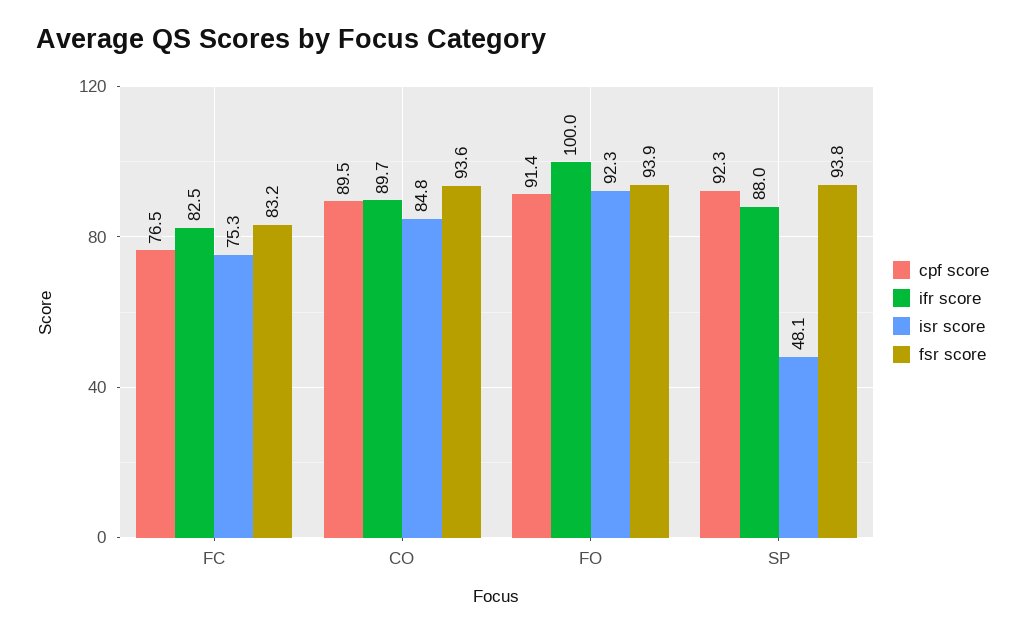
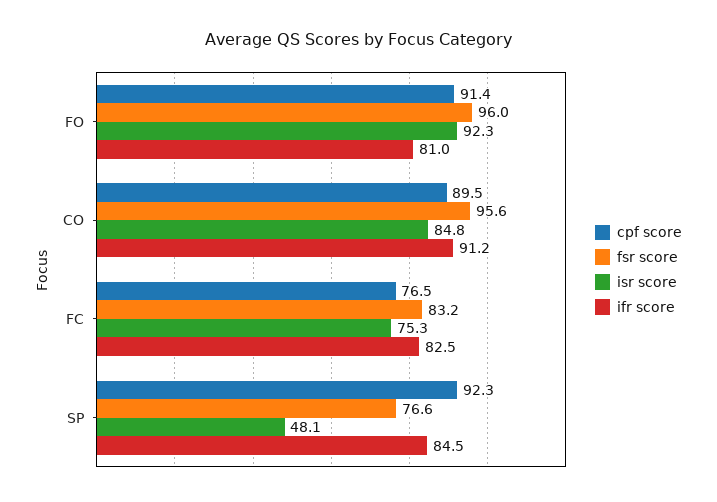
ifr score, CO: 89.7 -> 91.2
fsr score, CO: 93.6 -> 95.6
ifr score, FO: 100 -> 81
fsr score, FO: 93.9 -> 96
ifr score, SP: 88 -> 84.5
fsr score, SP: 93.8 -> 76.6

